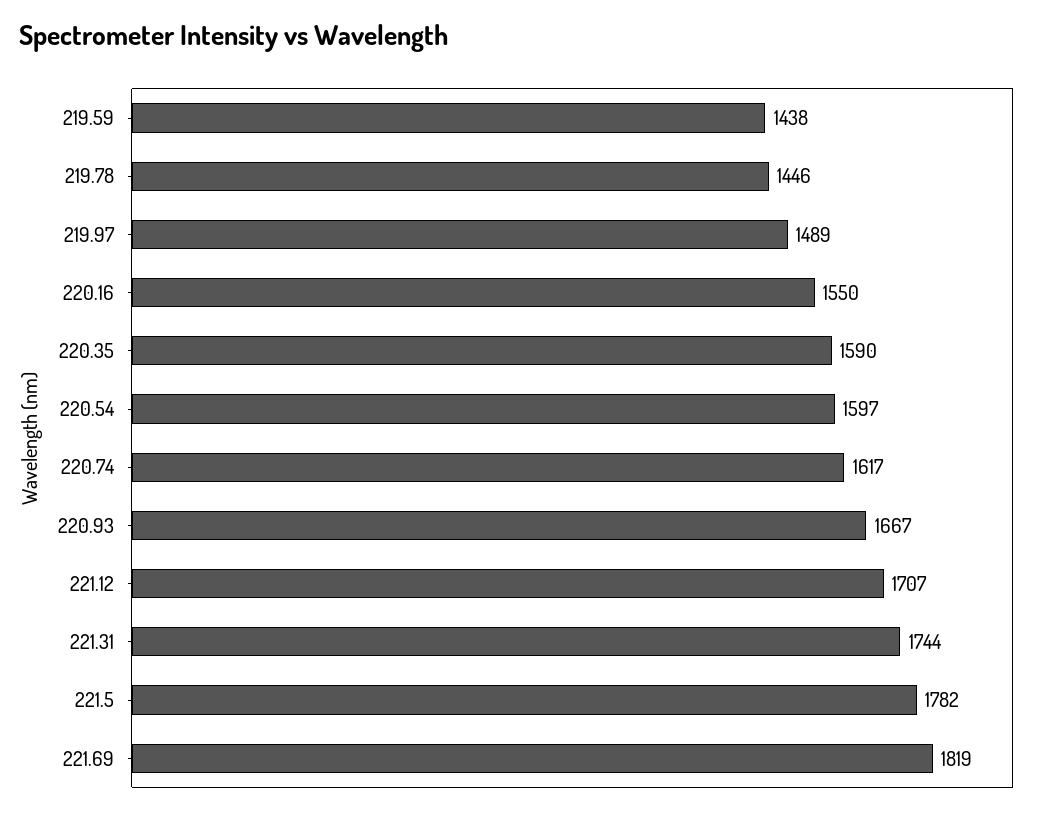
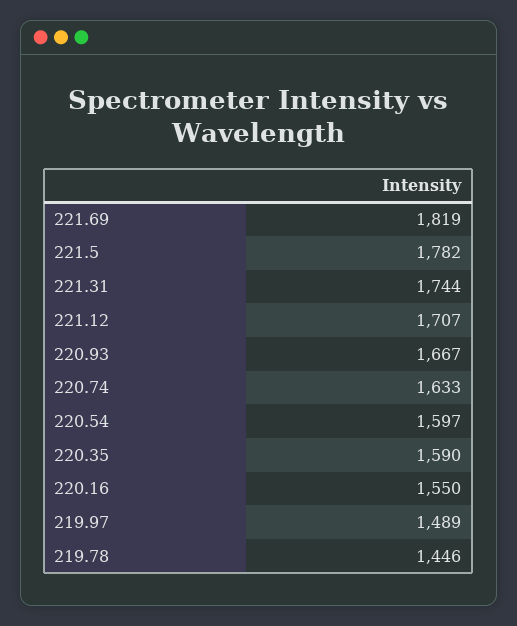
219.59: 1438 -> none
220.74: 1617 -> 1633

